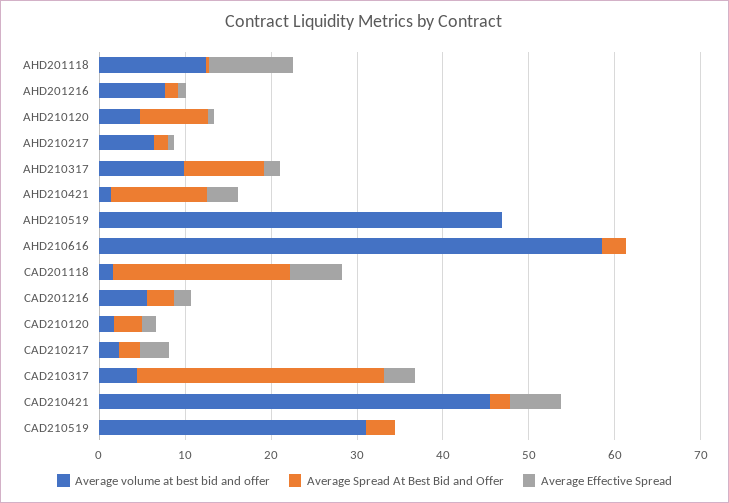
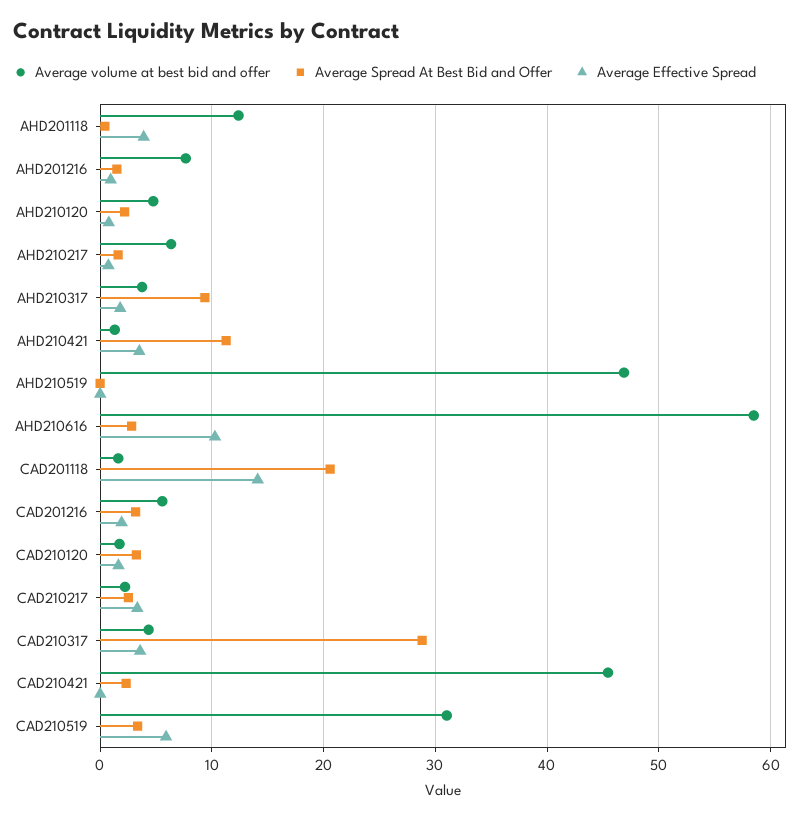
Average Effective Spread, AHD201118: 10 -> 4
Average Spread At Best Bid and Offer, AHD210120: 8 -> 2
Average volume at best bid and offer, AHD210317: 10 -> 4
Average Effective Spread, AHD210616: 0 -> 10
Average Effective Spread, CAD201118: 6 -> 14
Average Effective Spread, CAD210421: 6 -> 0
Average Effective Spread, CAD210519: 0 -> 6

